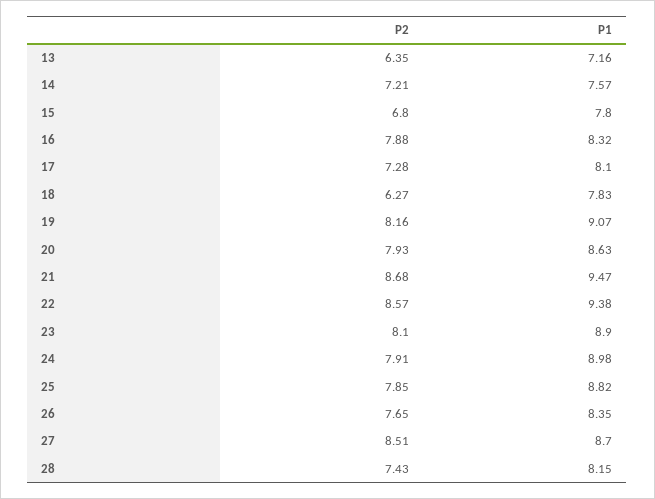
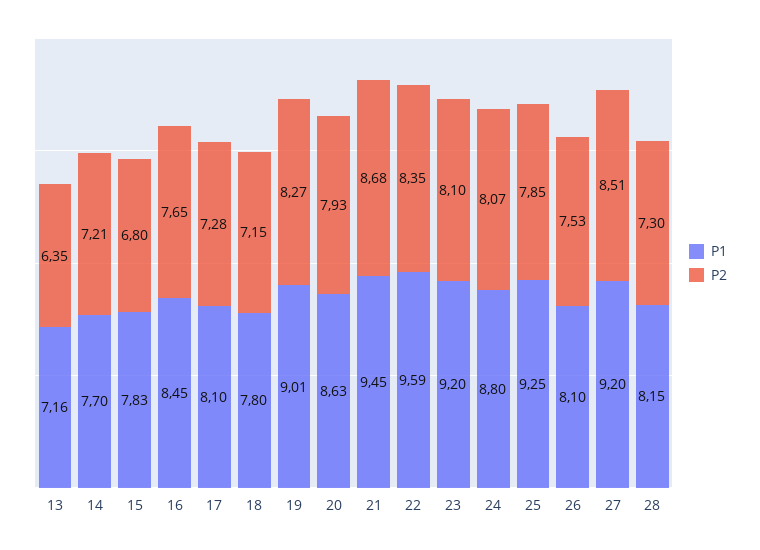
P1, 14: 7.57 -> 7.7
P1, 15: 7.8 -> 7.83
P2, 16: 7.88 -> 7.65
P1, 16: 8.32 -> 8.45
P2, 18: 6.27 -> 7.15
P1, 18: 7.83 -> 7.8
P2, 19: 8.16 -> 8.27
P1, 19: 9.07 -> 9.01
P1, 21: 9.47 -> 9.45
P2, 22: 8.57 -> 8.35
P1, 22: 9.38 -> 9.59
P1, 23: 8.9 -> 9.2
P2, 24: 7.91 -> 8.07
P1, 24: 8.98 -> 8.8
P1, 25: 8.82 -> 9.25
P2, 26: 7.65 -> 7.53
P1, 26: 8.35 -> 8.1
P1, 27: 8.7 -> 9.2
P2, 28: 7.43 -> 7.3

